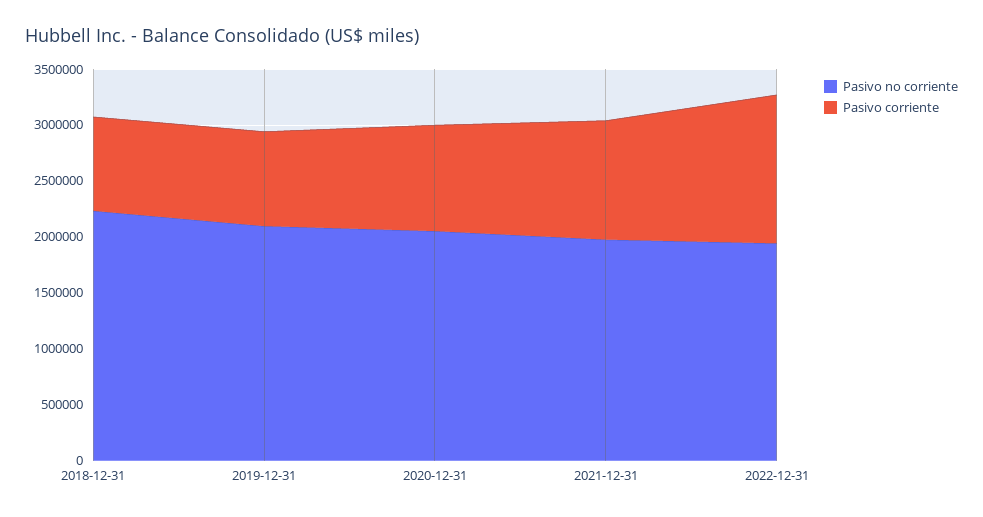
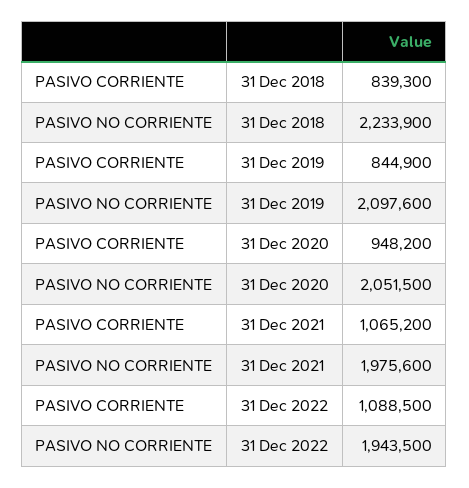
Pasivo corriente, 2022-12-31: 1300000 -> 1088500

